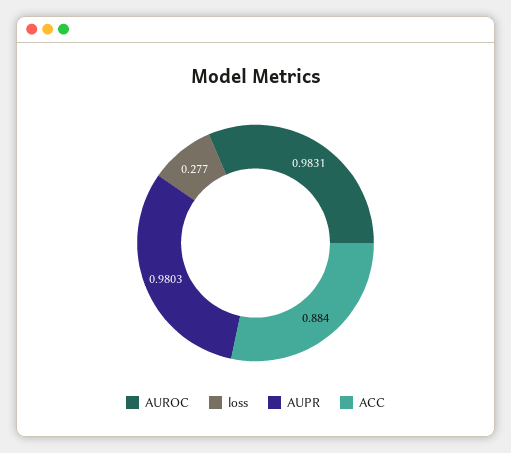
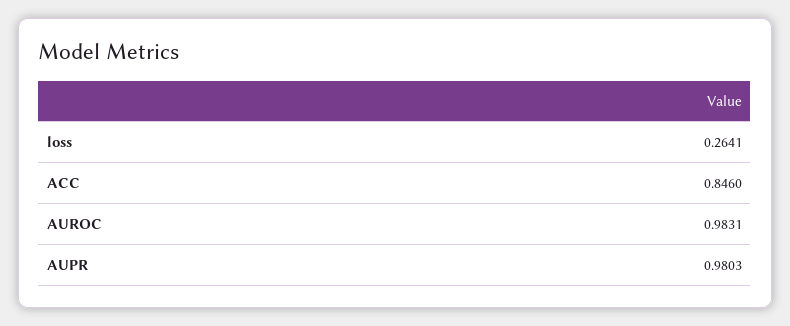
loss: 0.277 -> 0.2641
ACC: 0.884 -> 0.846

